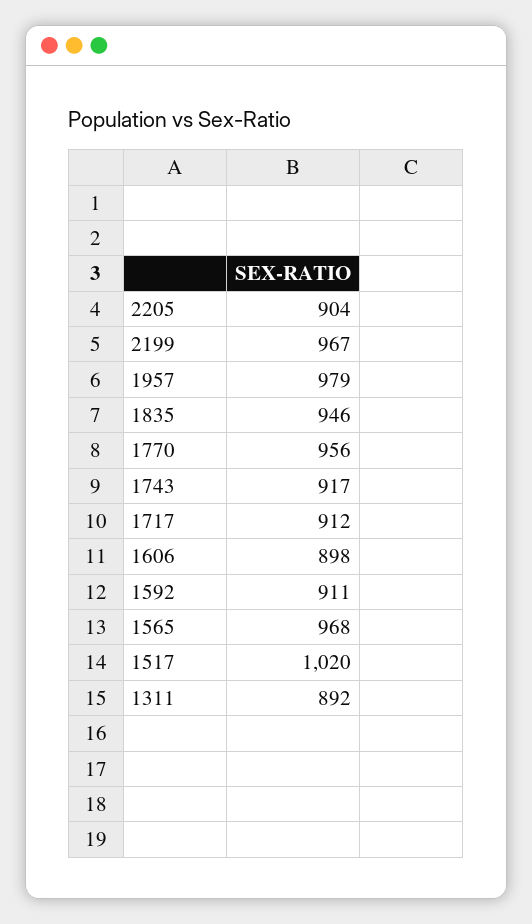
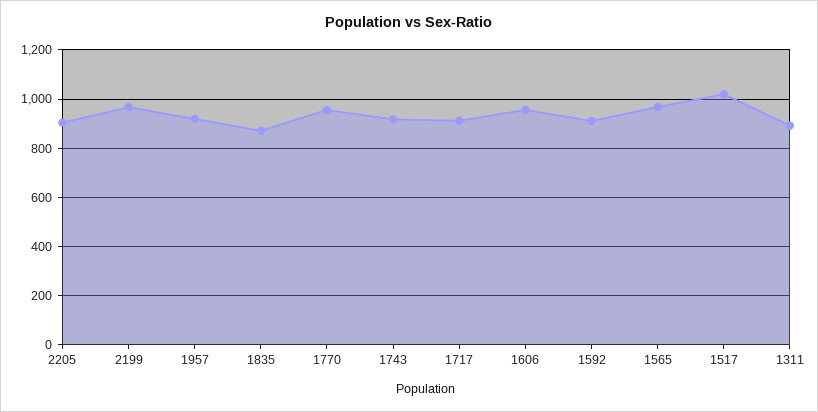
1957: 979 -> 925
1835: 946 -> 875
1606: 898 -> 950

